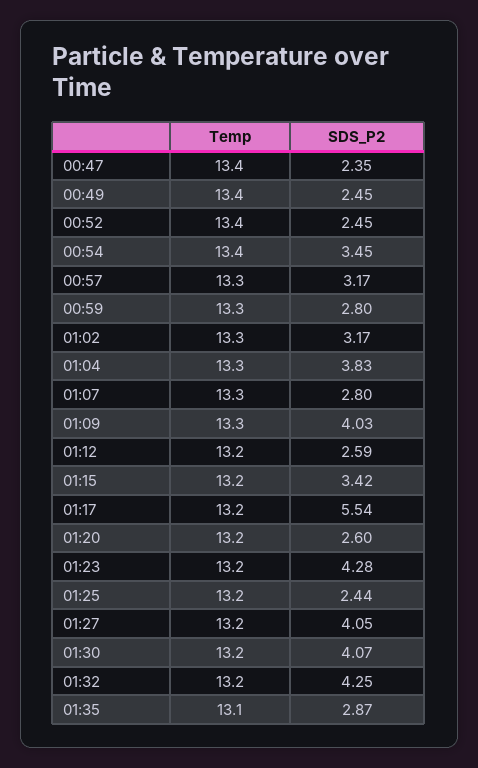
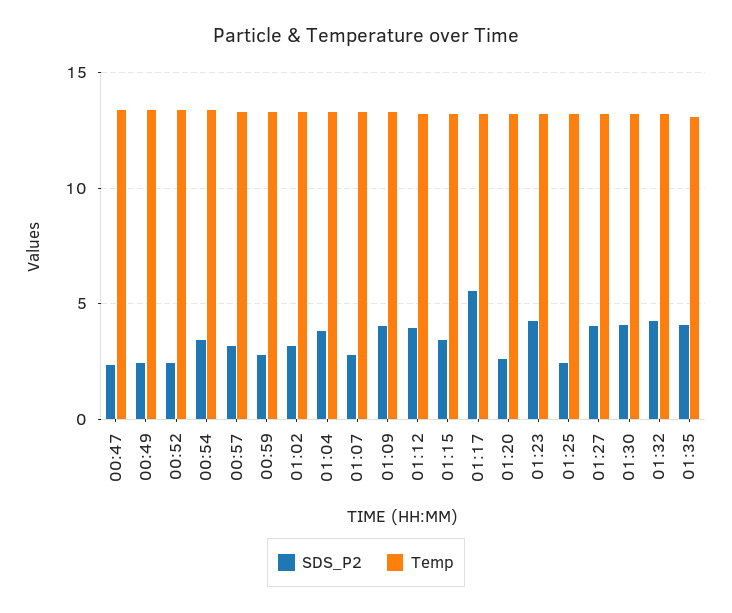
SDS_P2, 01:12: 2.59 -> 4
SDS_P2, 01:35: 2.87 -> 4

